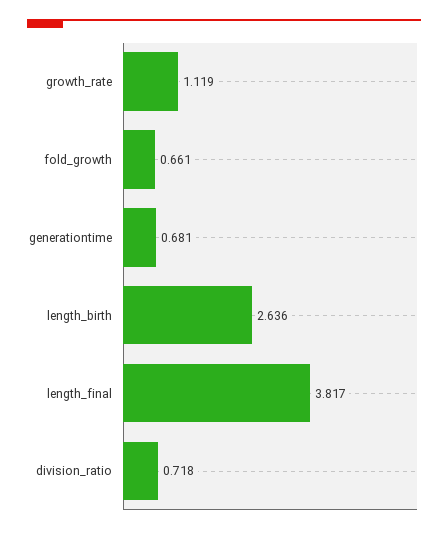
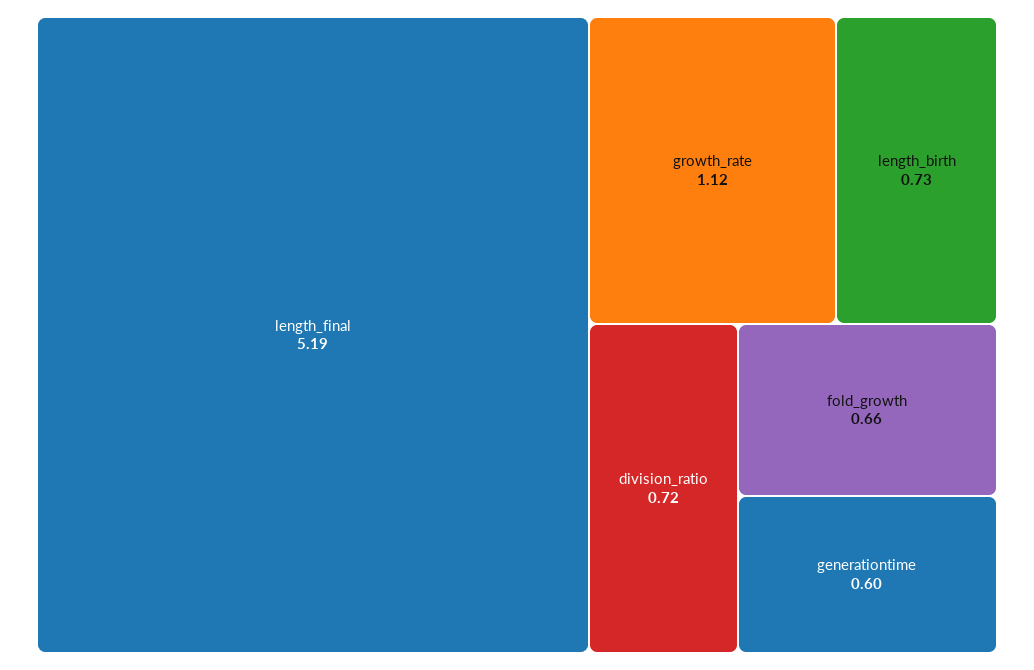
generationtime: 0.681 -> 0.6
length_birth: 2.636 -> 0.73
length_final: 3.817 -> 5.19

